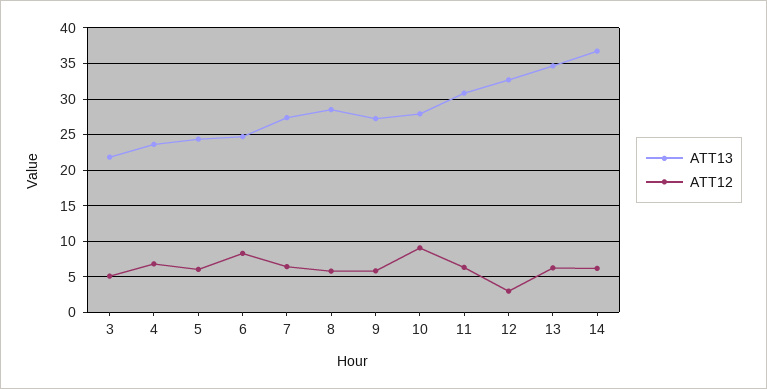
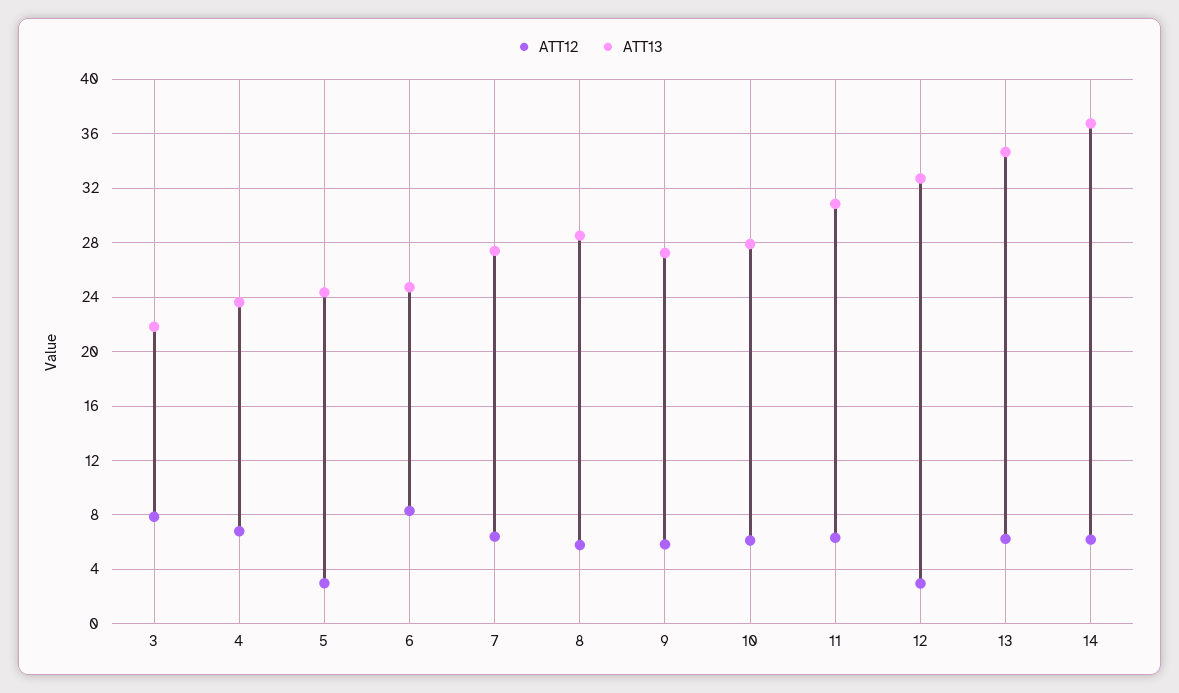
ATT12, 3: 5 -> 8
ATT12, 5: 6 -> 3
ATT12, 10: 9 -> 6

